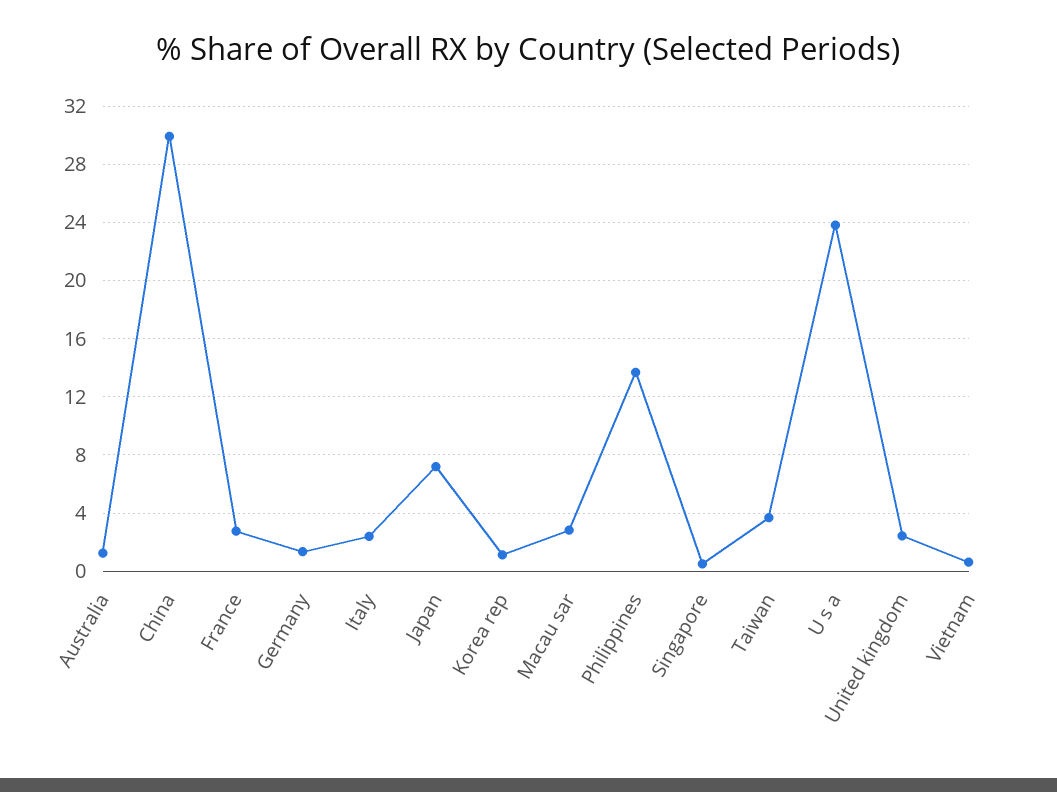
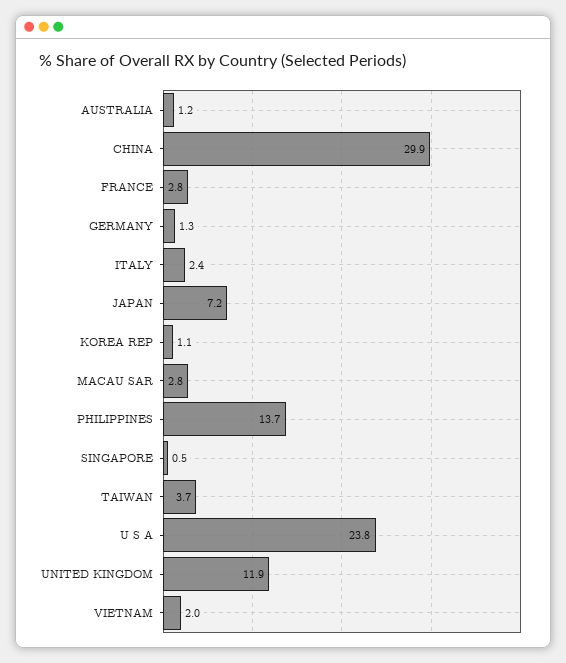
United kingdom: 2.5 -> 11.9
Vietnam: 0.5 -> 2

